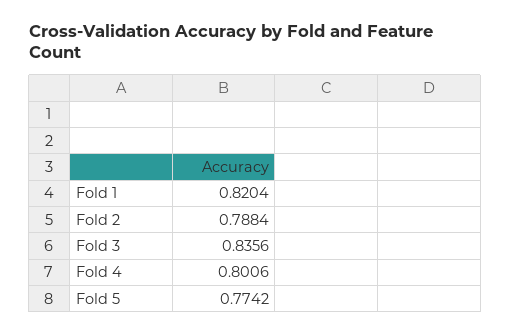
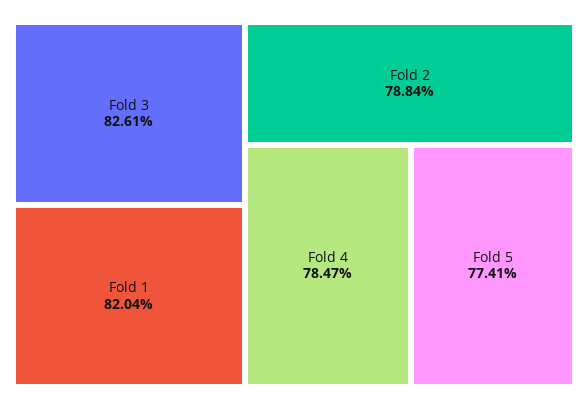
Fold 3: 0.8356 -> 0.8261
Fold 4: 0.8006 -> 0.7847
Fold 5: 0.7742 -> 0.7741

